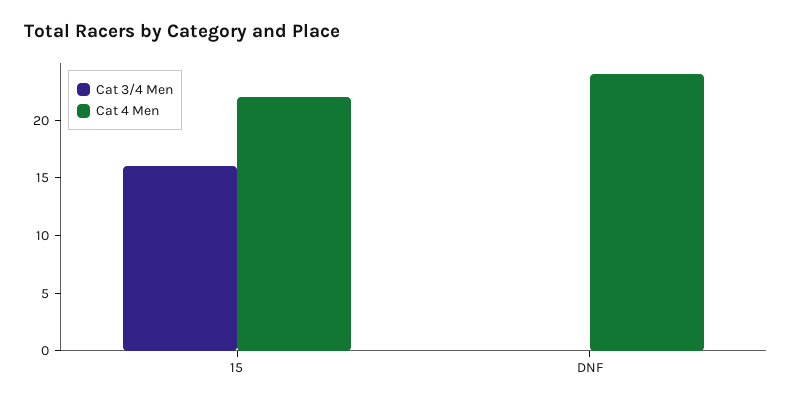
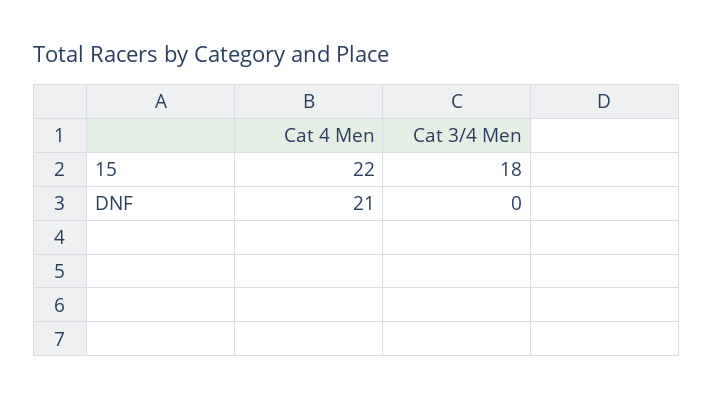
Cat 3/4 Men, 15: 16 -> 18
Cat 4 Men, DNF: 24 -> 21

